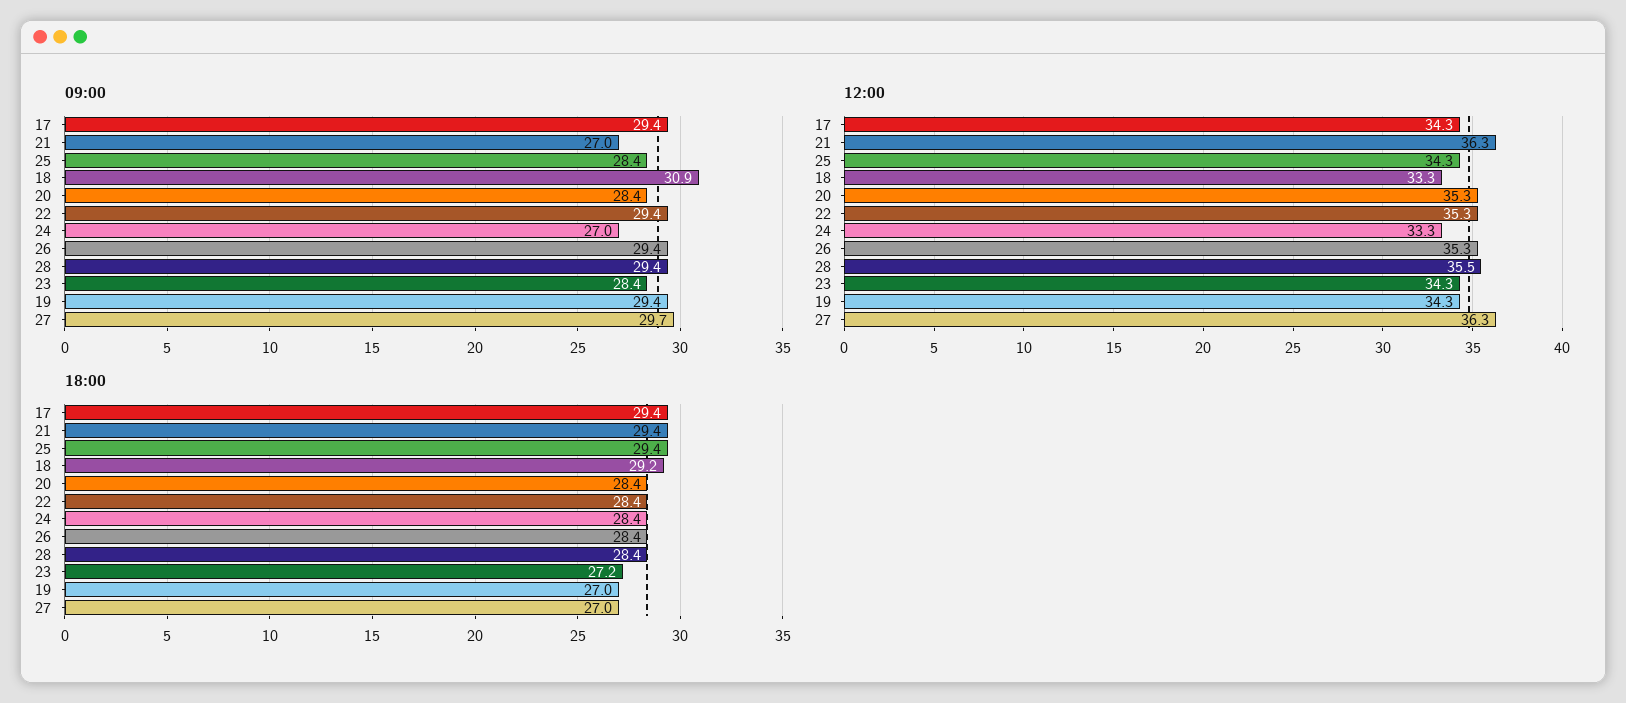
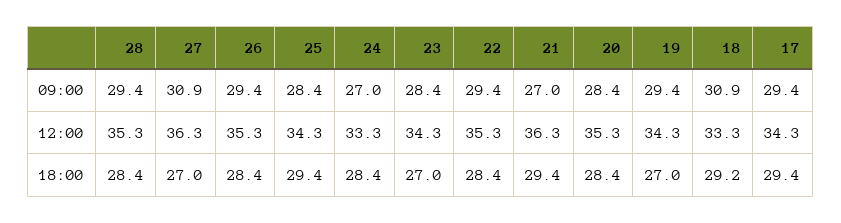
09:00, 27: 29.7 -> 30.9
12:00, 28: 35.5 -> 35.3
18:00, 23: 27.2 -> 27

